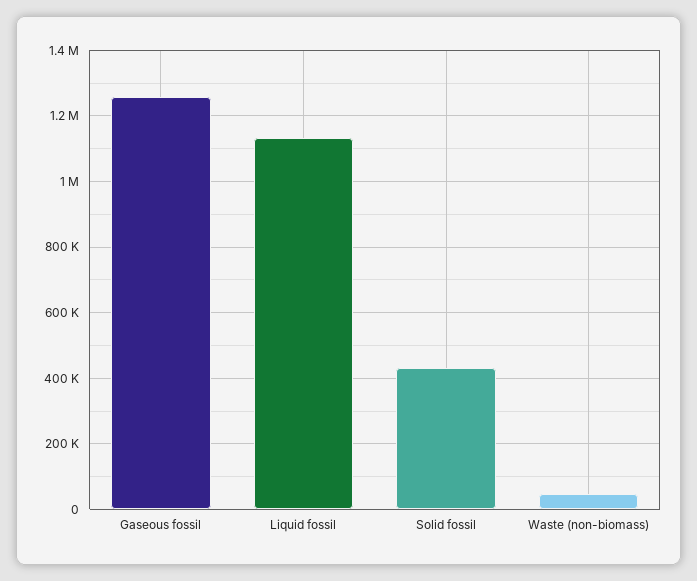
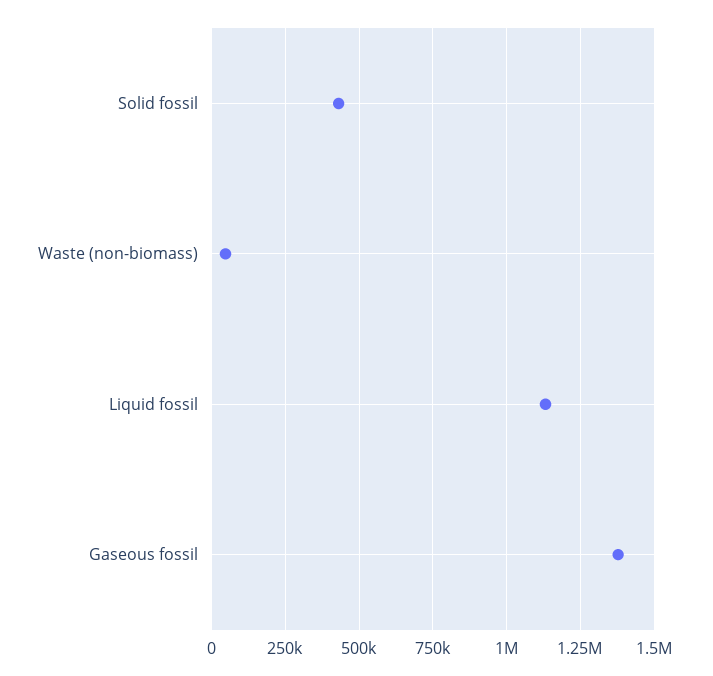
Gaseous fossil: 1260000 -> 1375000

